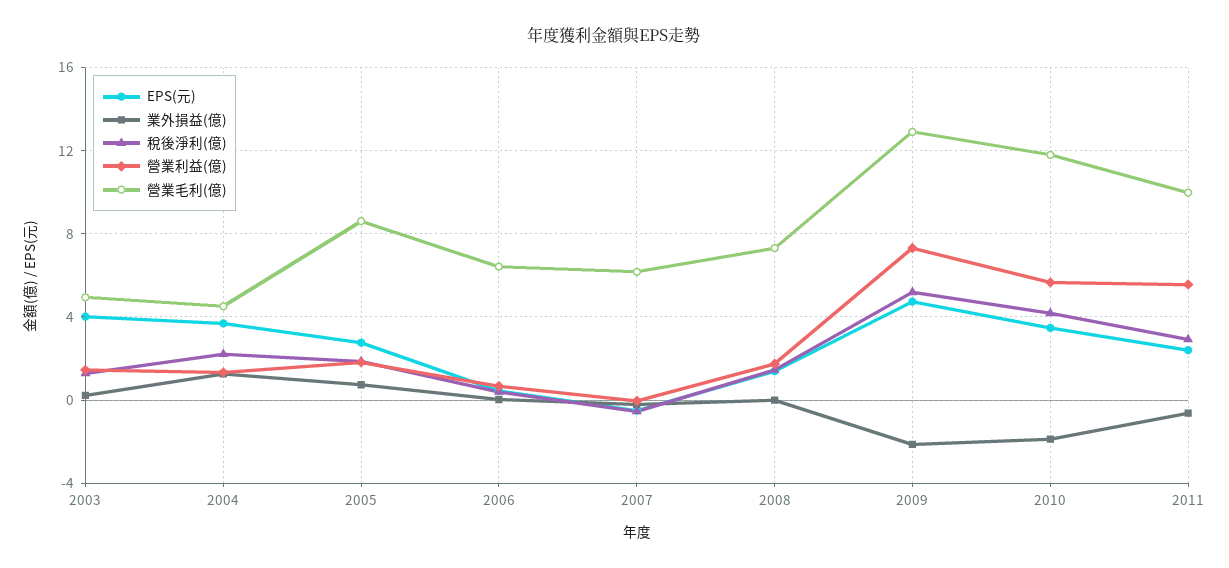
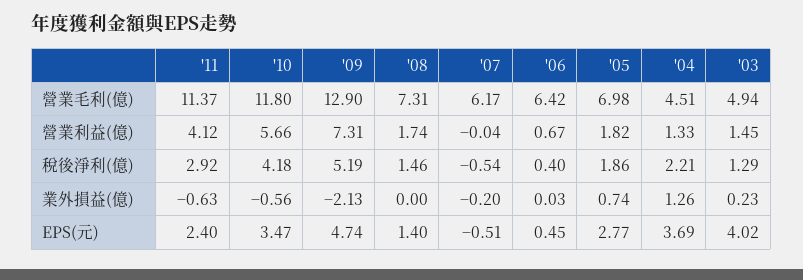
營業毛利(億), 2005: 8.5 -> 6.98
業外損益(億), 2010: -2 -> -0.56
營業利益(億), 2011: 5.5 -> 4.12
營業毛利(億), 2011: 10 -> 11.37

